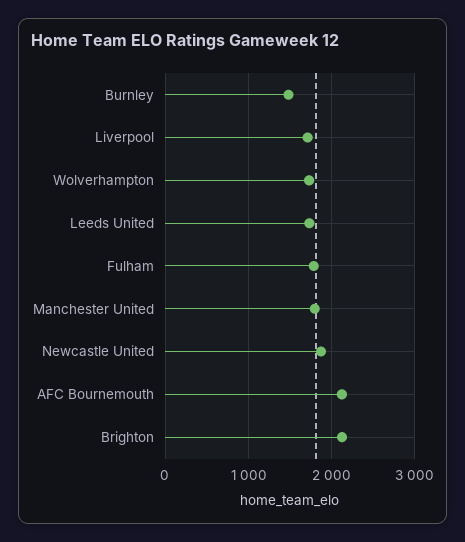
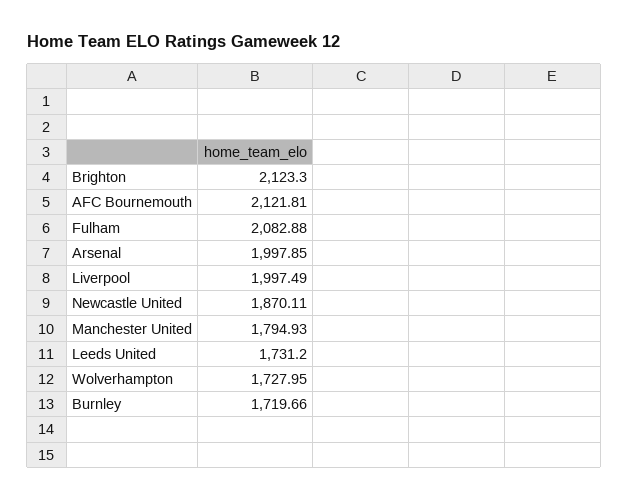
Burnley: 1500 -> 1719.66
Liverpool: 1700 -> 1997.49
Fulham: 1800 -> 2082.88
Arsenal: none -> 1997.85

